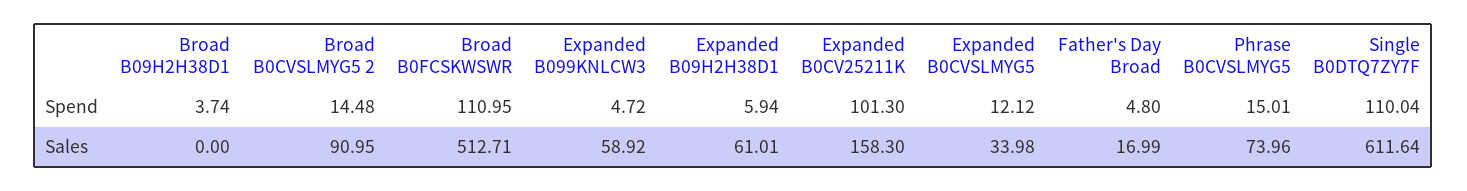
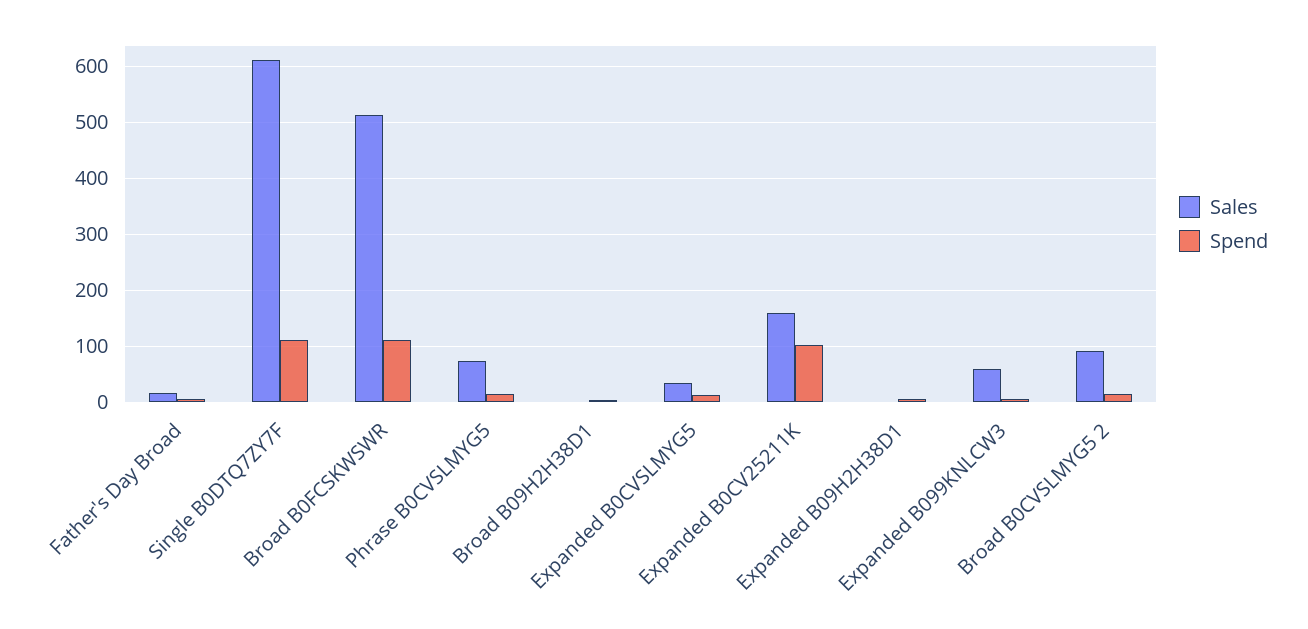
Sales, Expanded B09H2H38D1: 61.01 -> 0

